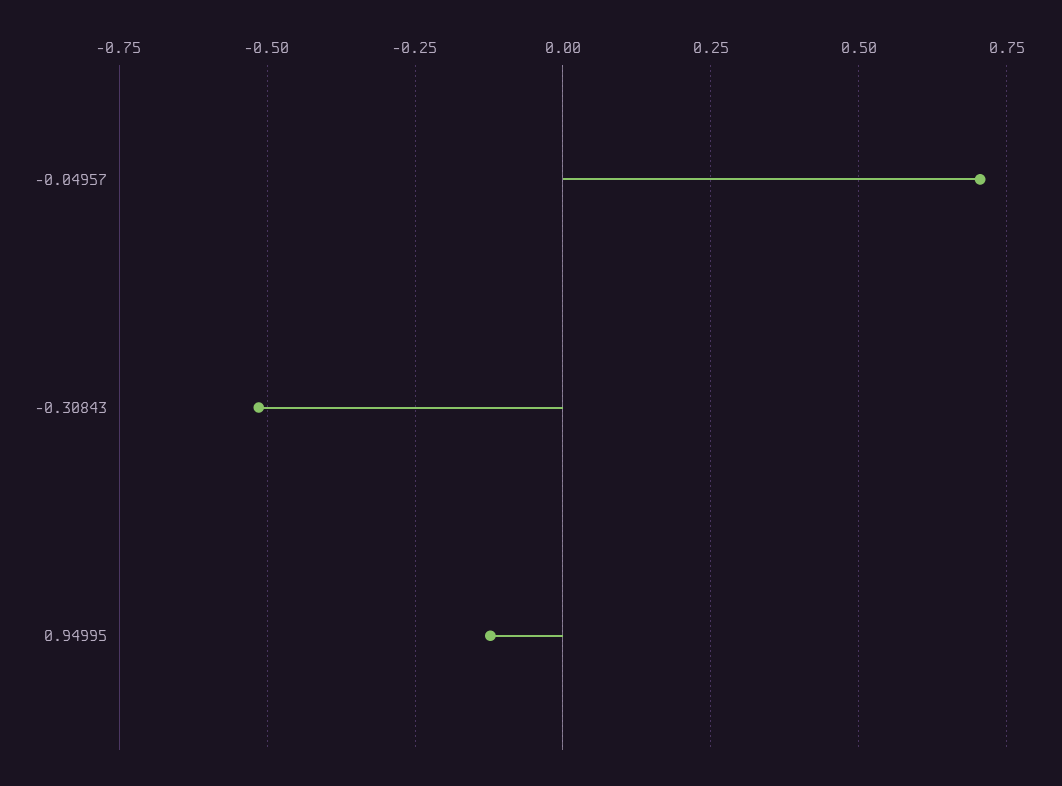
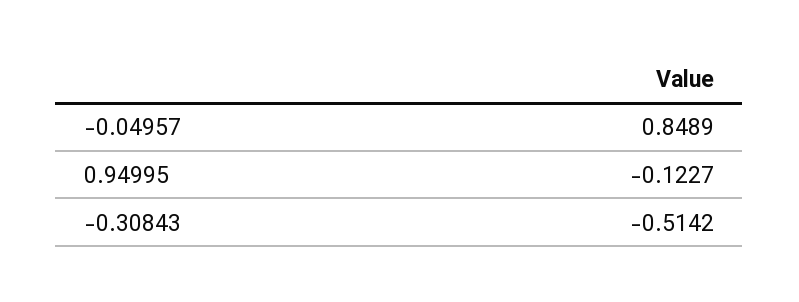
-0.04957: 0.7 -> 0.8489

